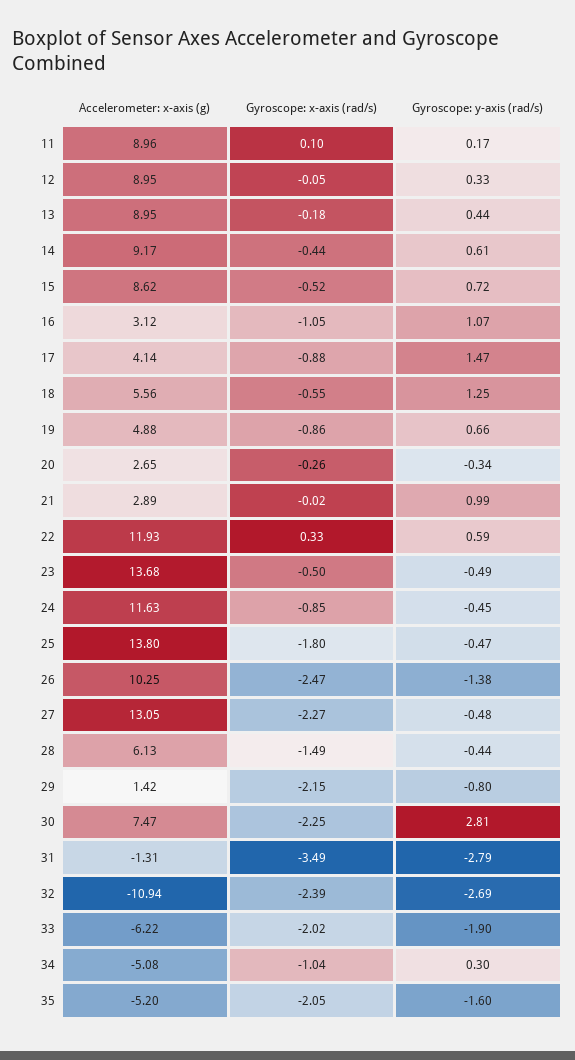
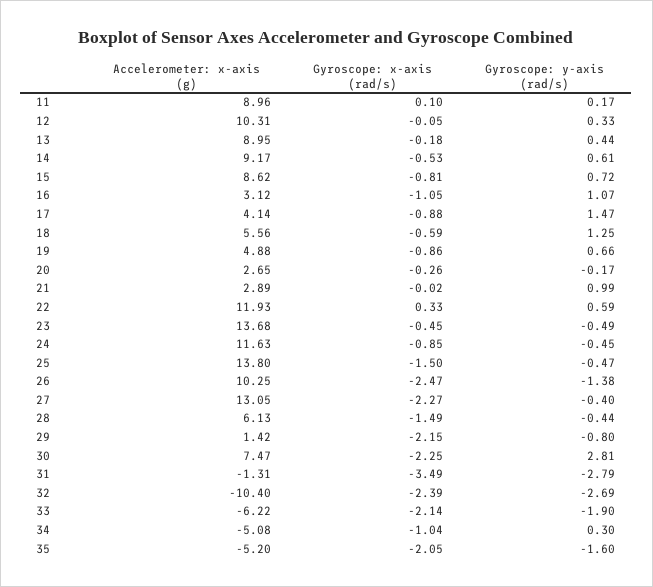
Accelerometer: x-axis (g), 12: 8.95 -> 10.31
Gyroscope: x-axis (rad/s), 14: -0.44 -> -0.53
Gyroscope: x-axis (rad/s), 15: -0.52 -> -0.81
Gyroscope: x-axis (rad/s), 18: -0.55 -> -0.59
Gyroscope: y-axis (rad/s), 20: -0.34 -> -0.17
Gyroscope: x-axis (rad/s), 23: -0.5 -> -0.45
Gyroscope: x-axis (rad/s), 25: -1.8 -> -1.5
Gyroscope: y-axis (rad/s), 27: -0.48 -> -0.4
Accelerometer: x-axis (g), 32: -10.94 -> -10.4
Gyroscope: x-axis (rad/s), 33: -2.02 -> -2.14

